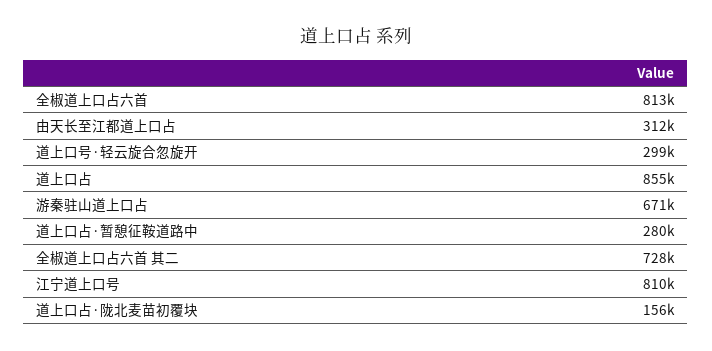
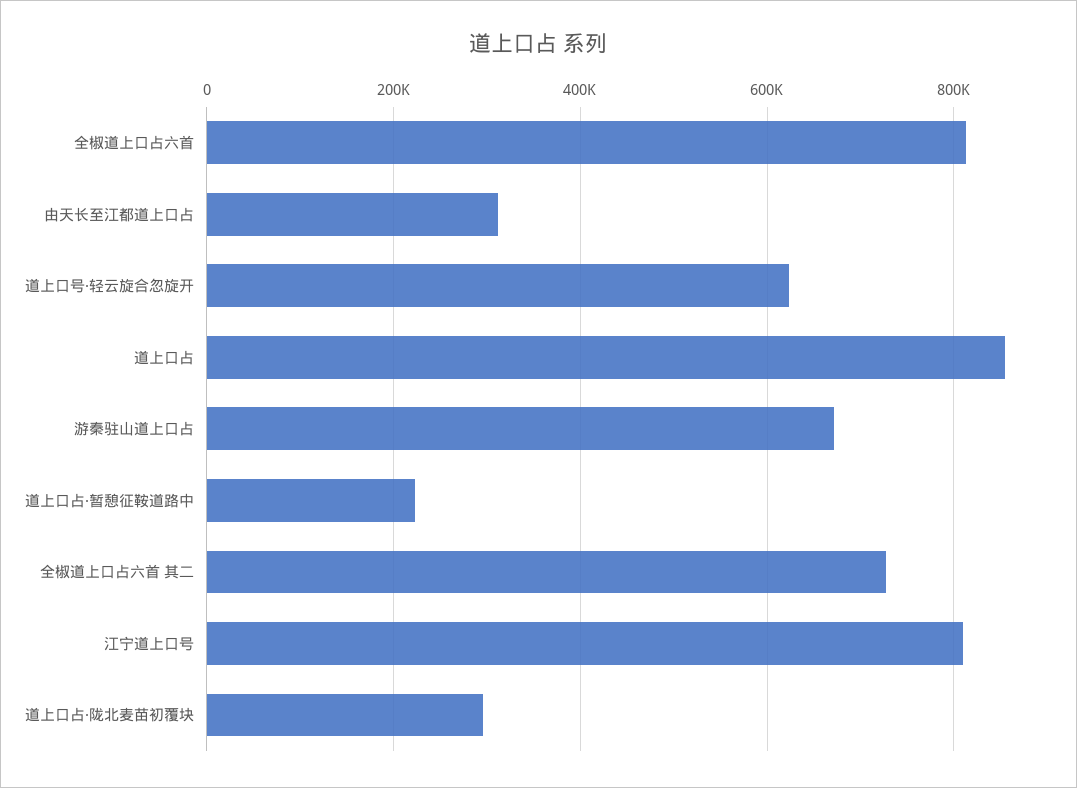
道上口号·轻云旋合忽旋开: 299000 -> 620000
道上口占·暂憩征鞍道路中: 280000 -> 220000
道上口占·陇北麦苗初覆块: 156000 -> 300000

